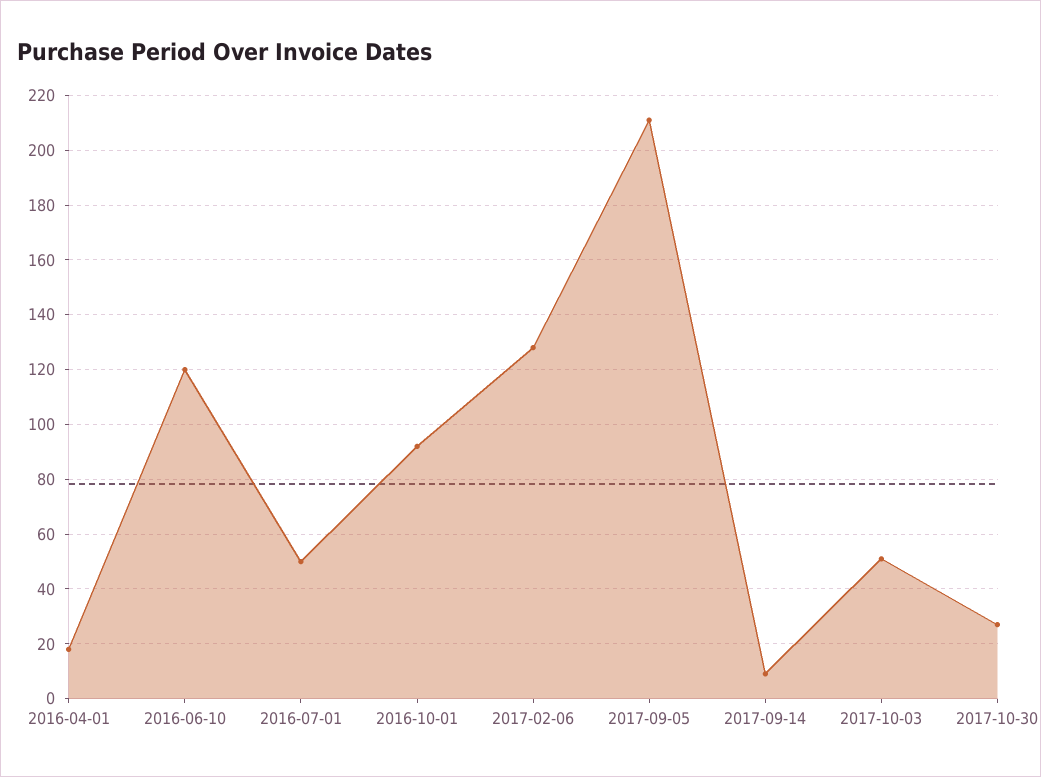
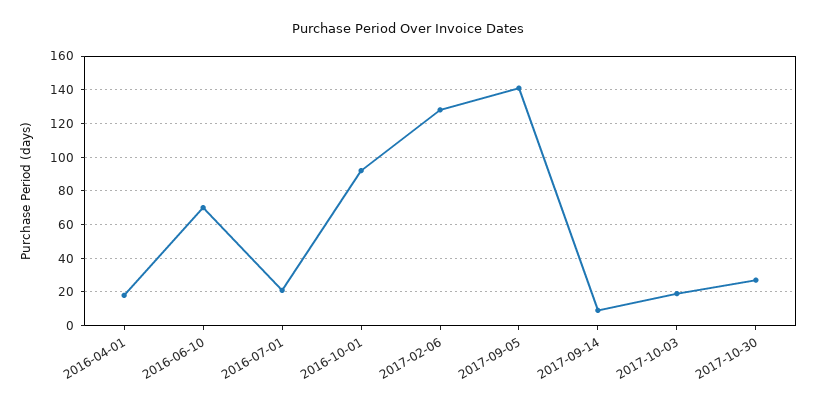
2016-06-10: 120 -> 70
2016-07-01: 50 -> 20
2017-09-05: 210 -> 140
2017-10-03: 50 -> 20

